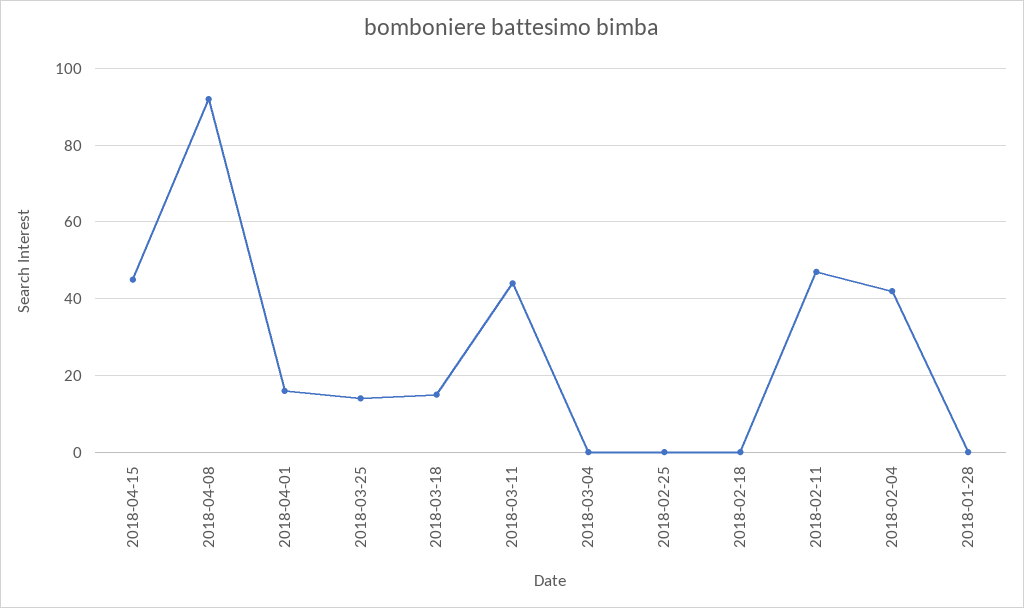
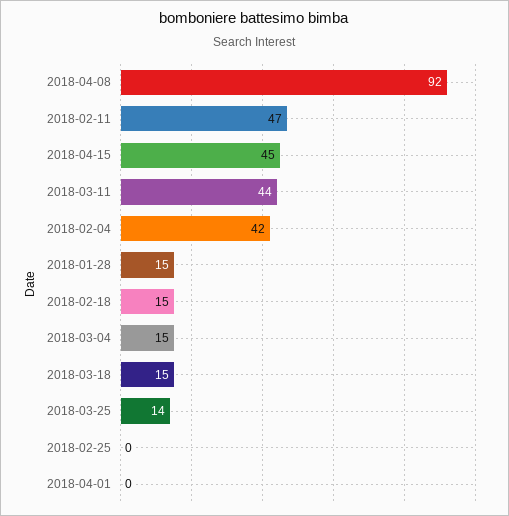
2018-04-01: 15 -> 0
2018-03-04: 0 -> 15
2018-02-18: 0 -> 15
2018-01-28: 0 -> 15

